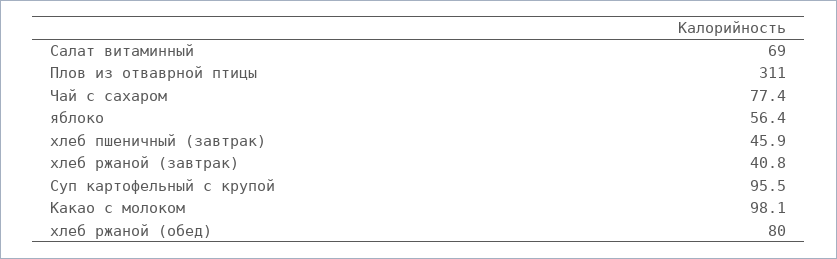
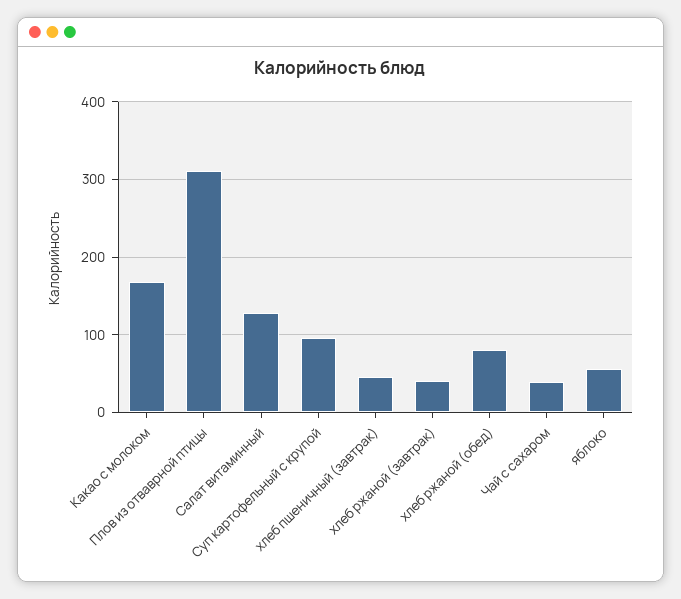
Салат витаминный: 69 -> 130
Чай с сахаром: 77.4 -> 40
Какао с молоком: 98.1 -> 170

